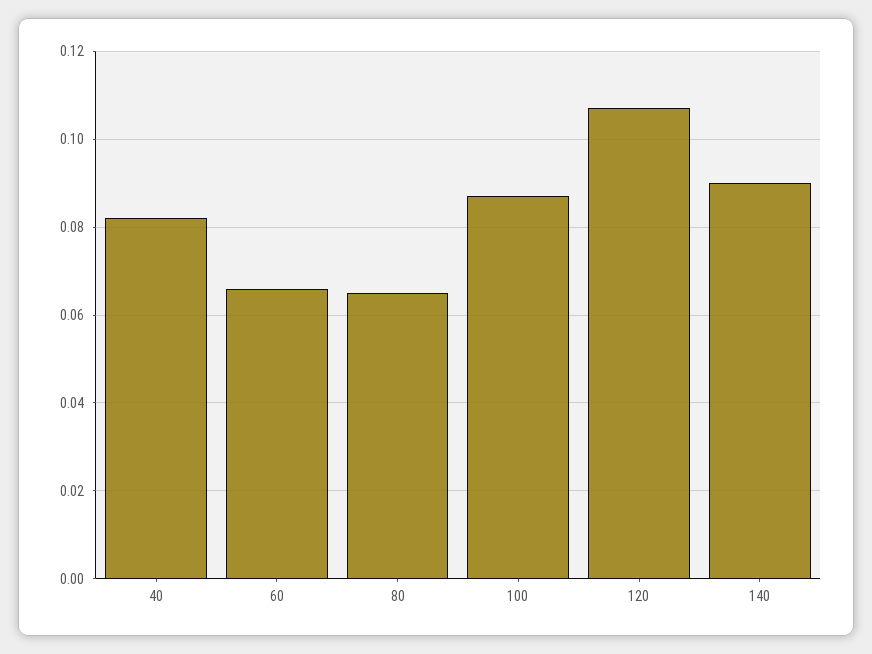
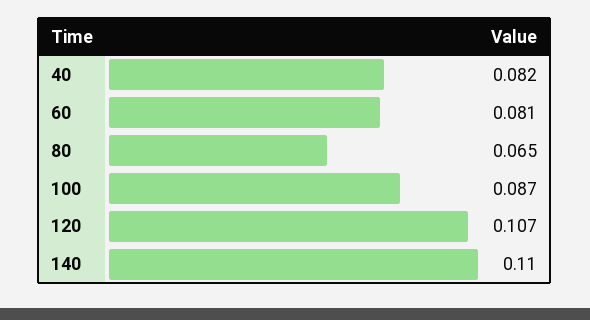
60: 0.065 -> 0.081
140: 0.09 -> 0.11

